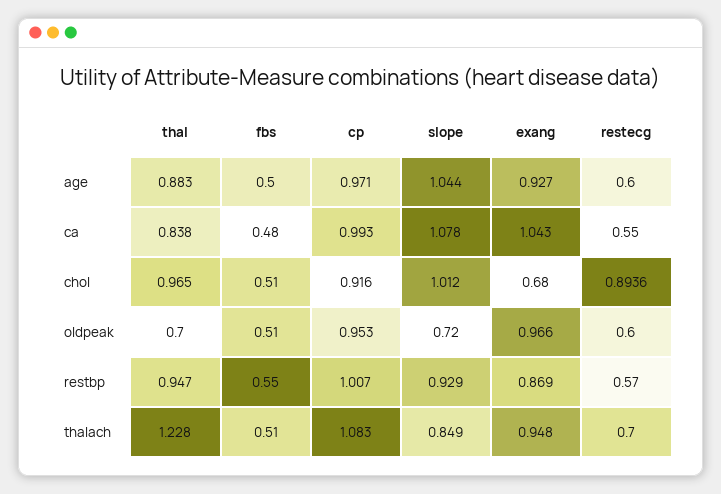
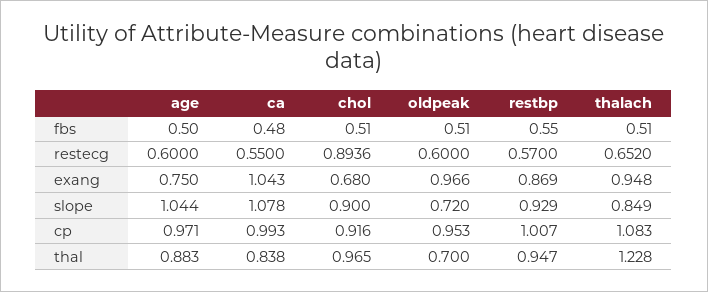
exang, age: 0.927 -> 0.75
slope, chol: 1.012 -> 0.9
restecg, thalach: 0.7 -> 0.652

